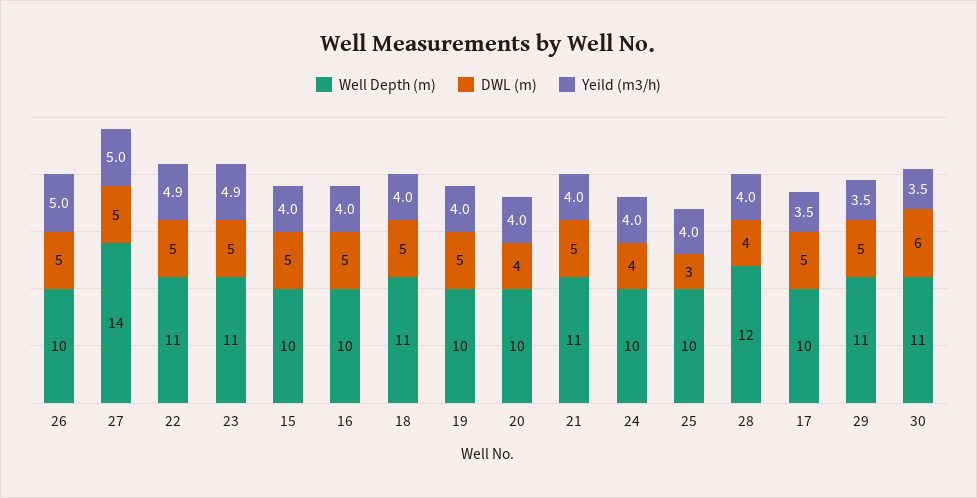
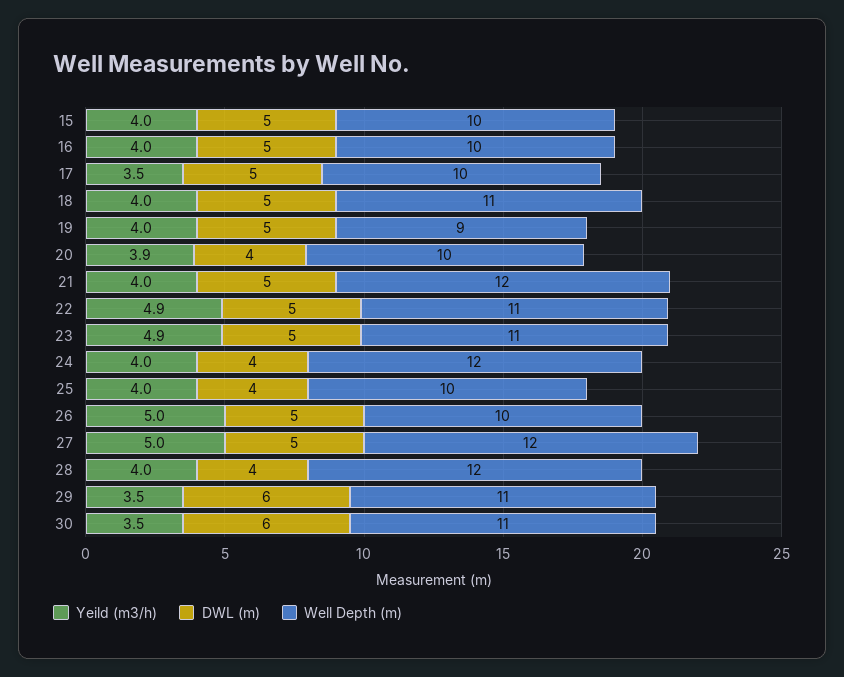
Well Depth (m), 27: 14 -> 12
Well Depth (m), 19: 10 -> 9
Yeild (m3/h), 20: 4 -> 3.9
Well Depth (m), 21: 11 -> 12
Well Depth (m), 24: 10 -> 12
DWL (m), 25: 3 -> 4
DWL (m), 29: 5 -> 6

